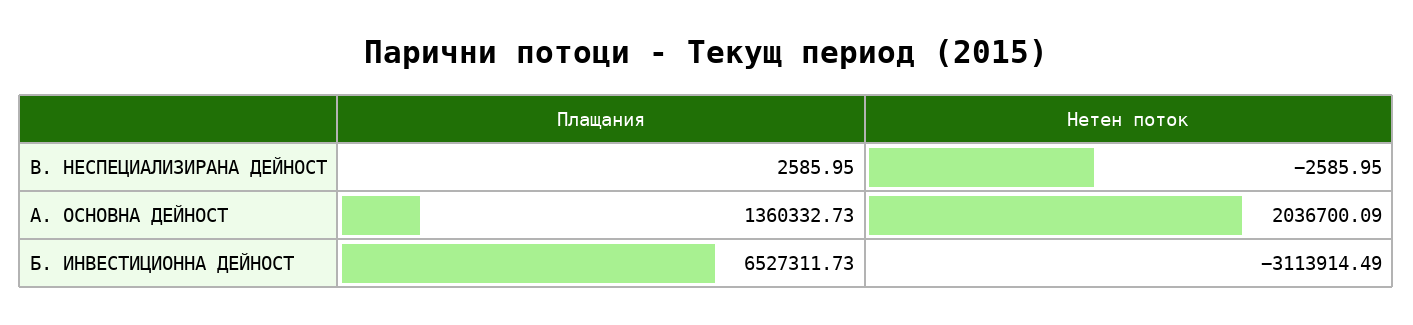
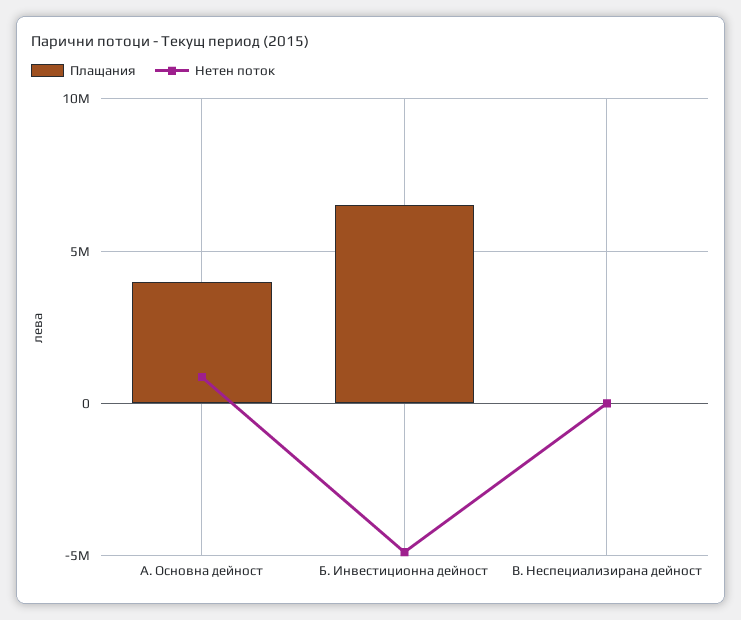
Плащания, А. ОСНОВНА ДЕЙНОСТ: 1360332.73 -> 4000000
Нетен поток, А. ОСНОВНА ДЕЙНОСТ: 2036700.09 -> 1000000
Нетен поток, Б. ИНВЕСТИЦИОННА ДЕЙНОСТ: -3113914.49 -> -5000000

